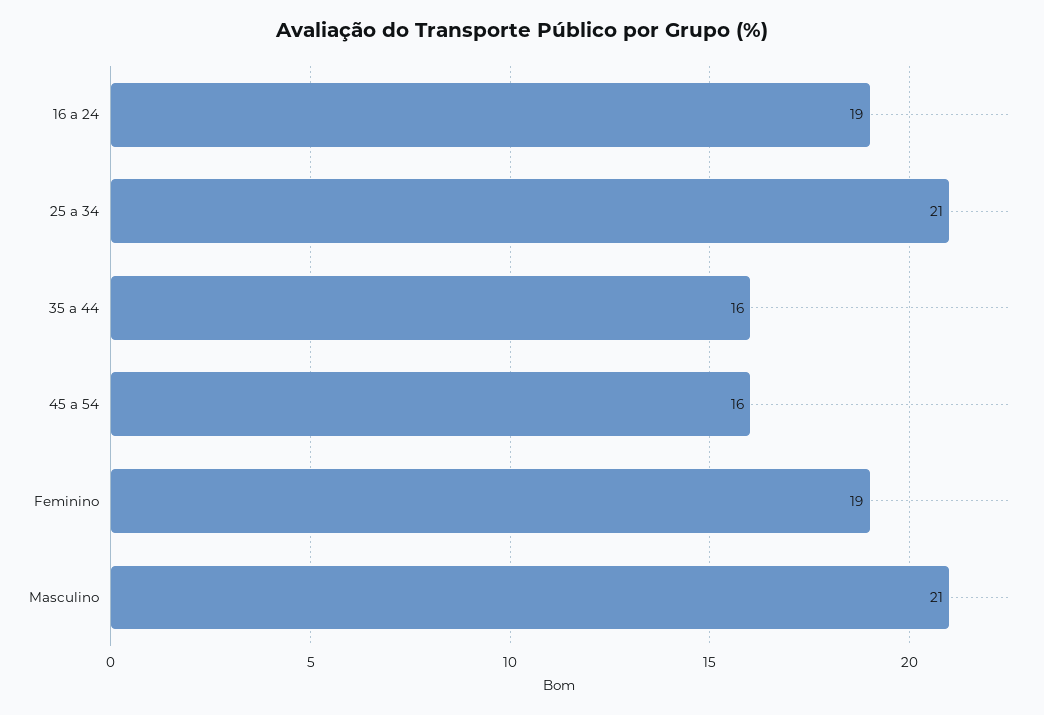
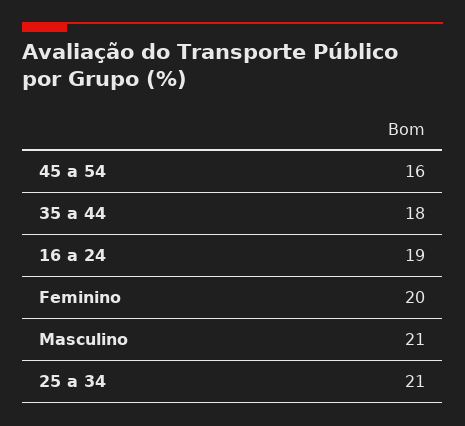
35 a 44: 16 -> 18
Feminino: 19 -> 20

